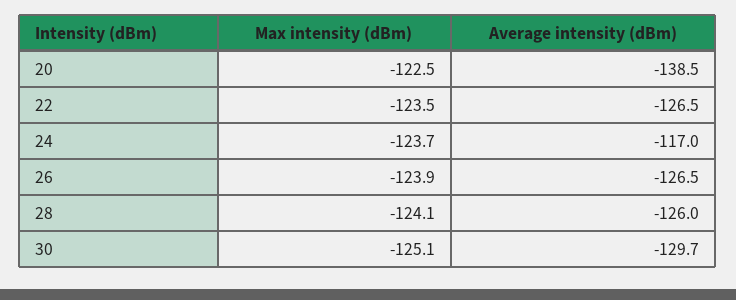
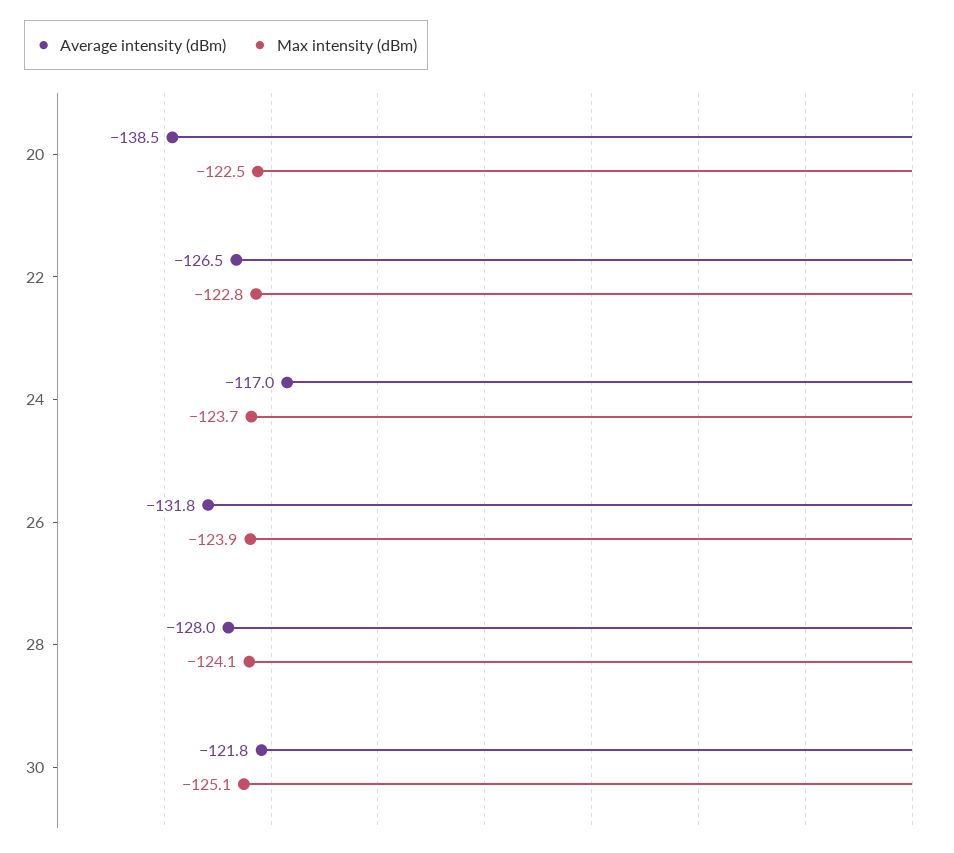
Max intensity (dBm), 22: -123.5 -> -122.8
Average intensity (dBm), 26: -126.5 -> -131.8
Average intensity (dBm), 28: -126 -> -128
Average intensity (dBm), 30: -129.7 -> -121.8

